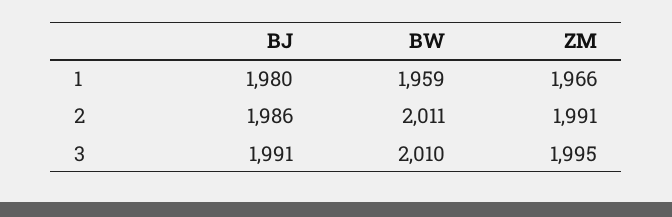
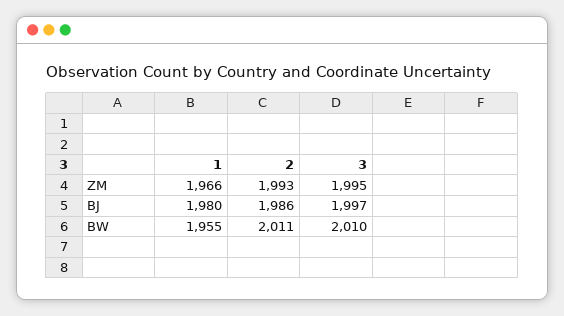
BW, 1: 1959 -> 1955
ZM, 2: 1991 -> 1993
BJ, 3: 1991 -> 1997

